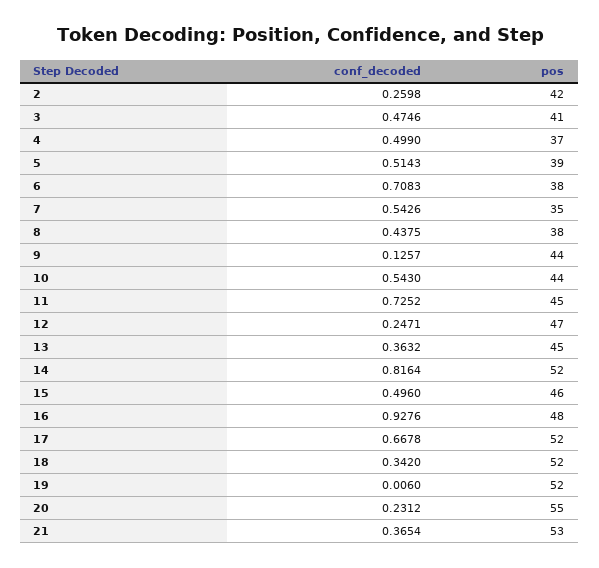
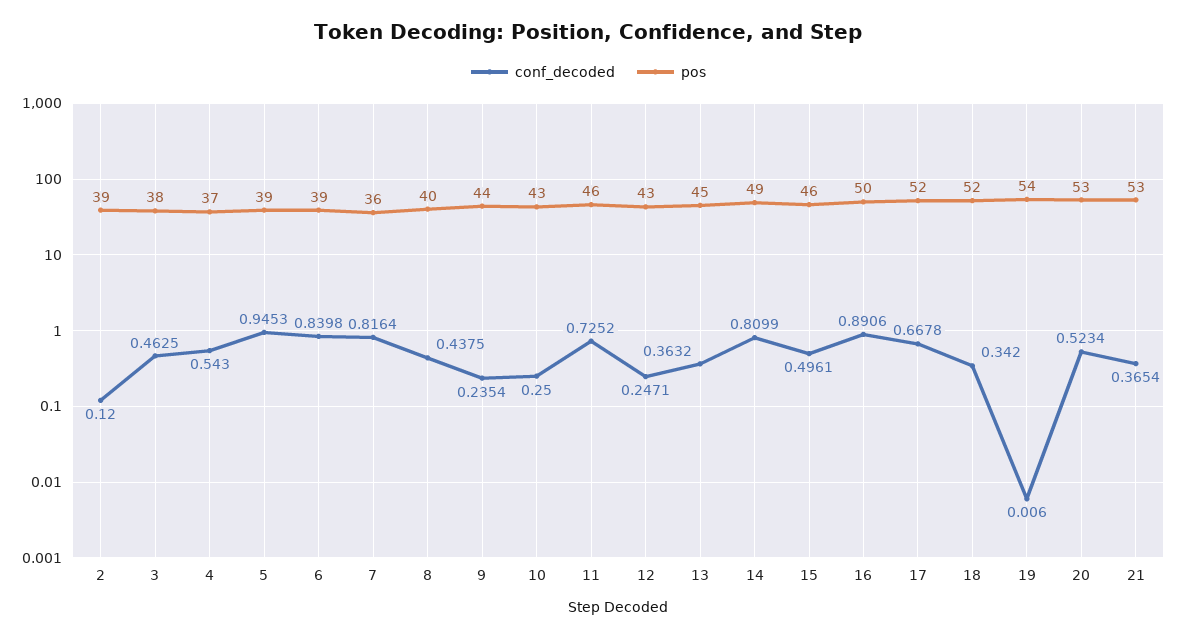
conf_decoded, 2: 0.2598 -> 0.12
pos, 2: 42 -> 39
conf_decoded, 3: 0.4746 -> 0.4625
pos, 3: 41 -> 38
conf_decoded, 4: 0.499 -> 0.543
conf_decoded, 5: 0.5143 -> 0.9453
conf_decoded, 6: 0.7083 -> 0.8398
pos, 6: 38 -> 39
conf_decoded, 7: 0.5426 -> 0.8164
pos, 7: 35 -> 36
pos, 8: 38 -> 40
conf_decoded, 9: 0.1257 -> 0.2354
conf_decoded, 10: 0.543 -> 0.25
pos, 10: 44 -> 43
pos, 11: 45 -> 46
pos, 12: 47 -> 43
conf_decoded, 14: 0.8164 -> 0.8099
pos, 14: 52 -> 49
conf_decoded, 15: 0.496 -> 0.4961
conf_decoded, 16: 0.9276 -> 0.8906
pos, 16: 48 -> 50
pos, 19: 52 -> 54
conf_decoded, 20: 0.2312 -> 0.5234
pos, 20: 55 -> 53

